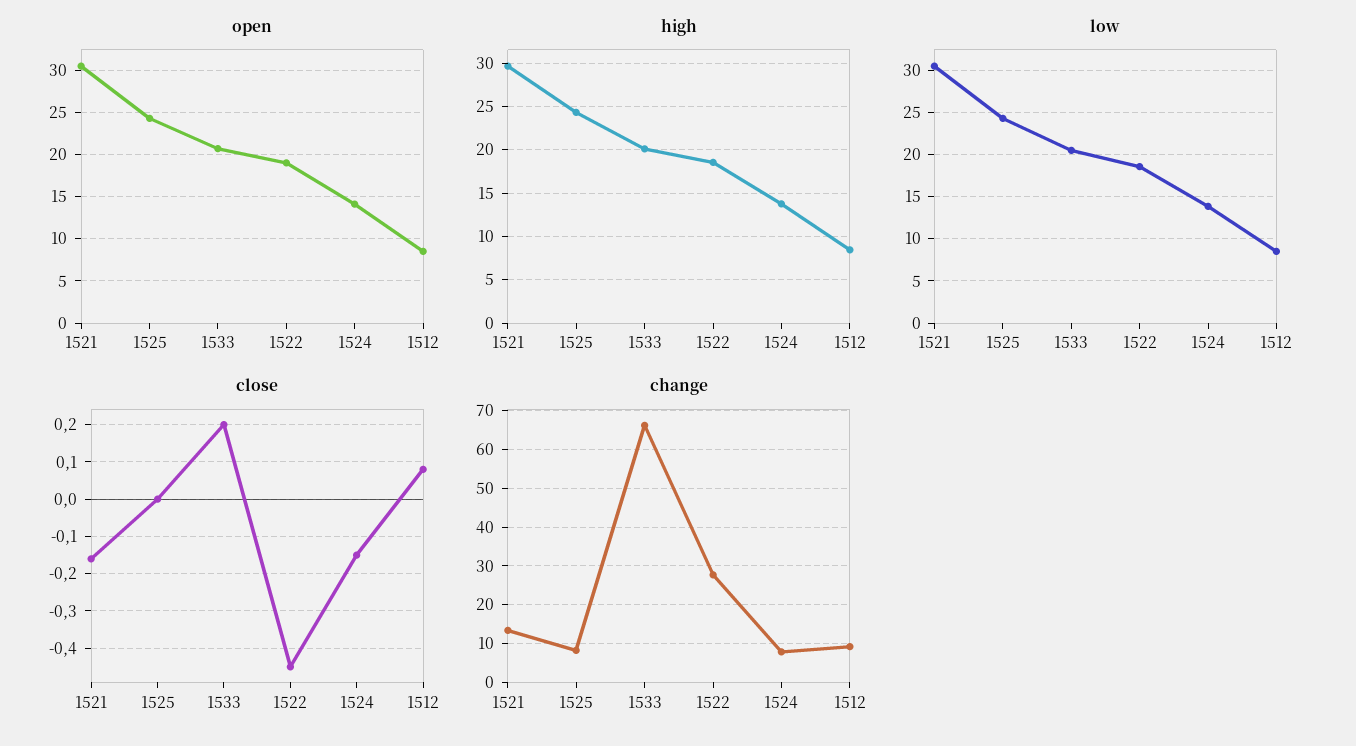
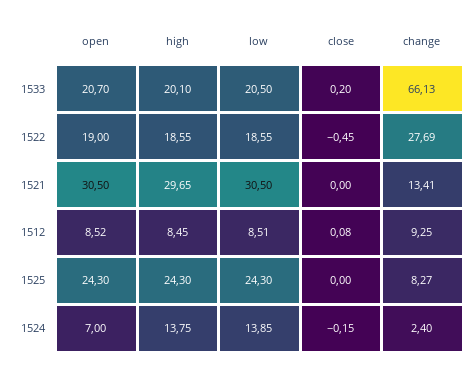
open, 1524: 14 -> 7
close, 1521: -0.15 -> 0
change, 1524: 8 -> 2.4

